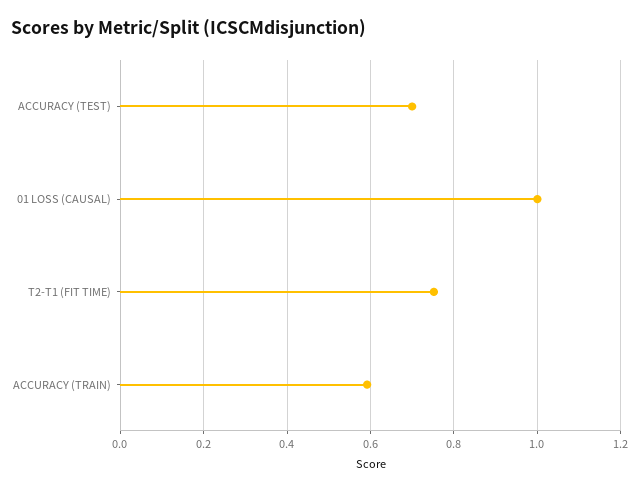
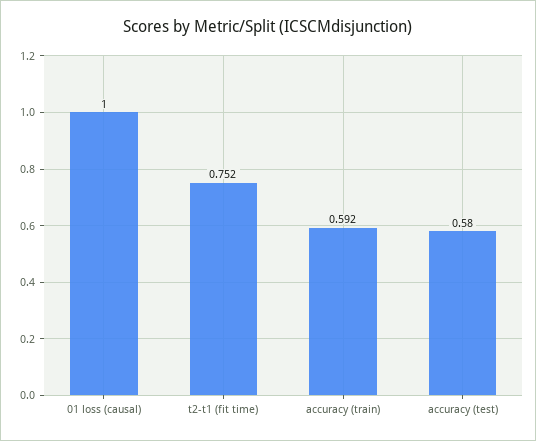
ACCURACY (TEST): 0.7 -> 0.58

